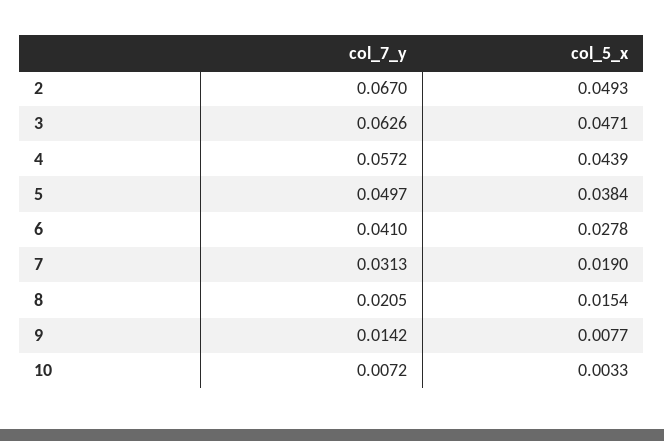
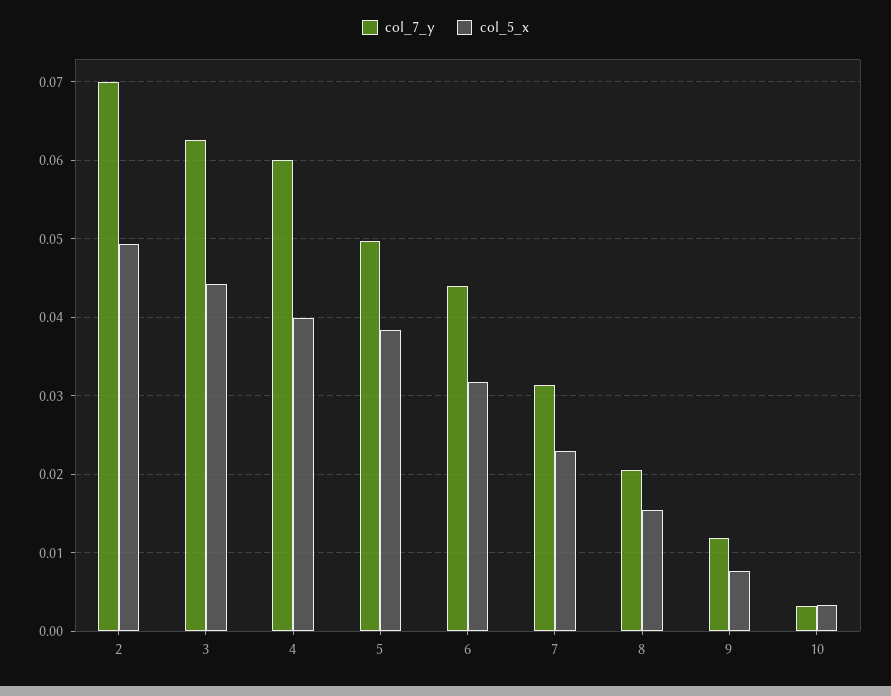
col_7_y, 2: 0.067 -> 0.07
col_5_x, 3: 0.0471 -> 0.044
col_7_y, 4: 0.0572 -> 0.06
col_5_x, 4: 0.0439 -> 0.04
col_7_y, 6: 0.041 -> 0.044
col_5_x, 6: 0.0278 -> 0.032
col_5_x, 7: 0.019 -> 0.023
col_7_y, 9: 0.0142 -> 0.012
col_7_y, 10: 0.0072 -> 0.003

